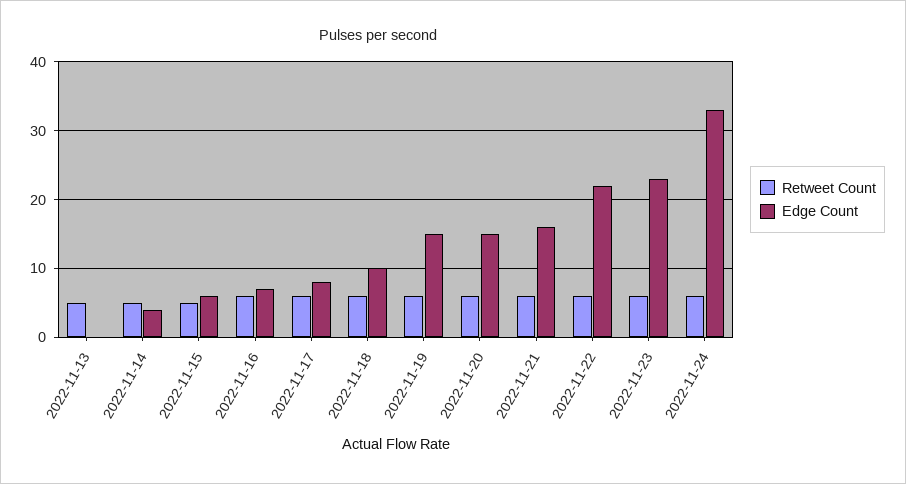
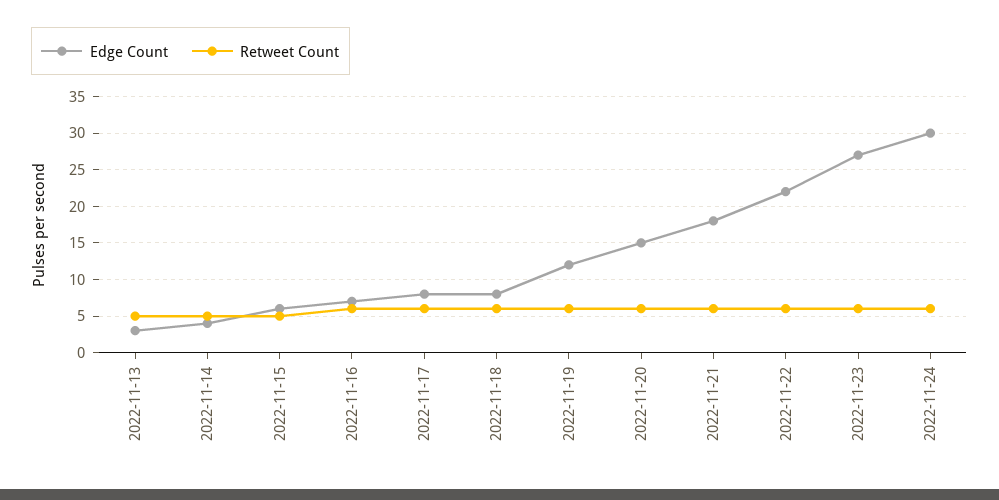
Edge Count, 2022-11-13: 0 -> 3
Edge Count, 2022-11-18: 10 -> 8
Edge Count, 2022-11-19: 15 -> 12
Edge Count, 2022-11-21: 16 -> 18
Edge Count, 2022-11-23: 23 -> 27
Edge Count, 2022-11-24: 33 -> 30

